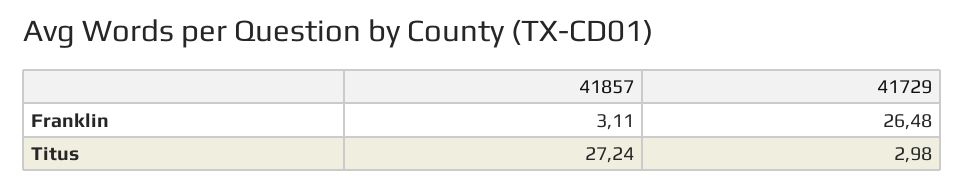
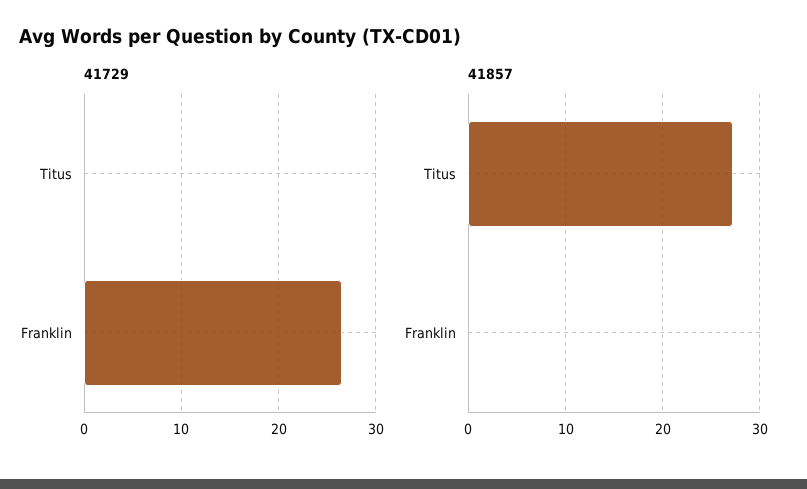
41857, Franklin: 3.11 -> 0
41729, Titus: 2.98 -> 0

